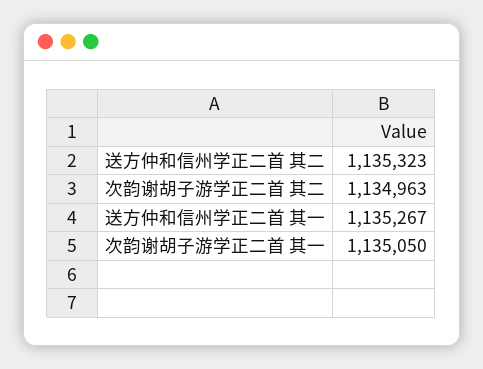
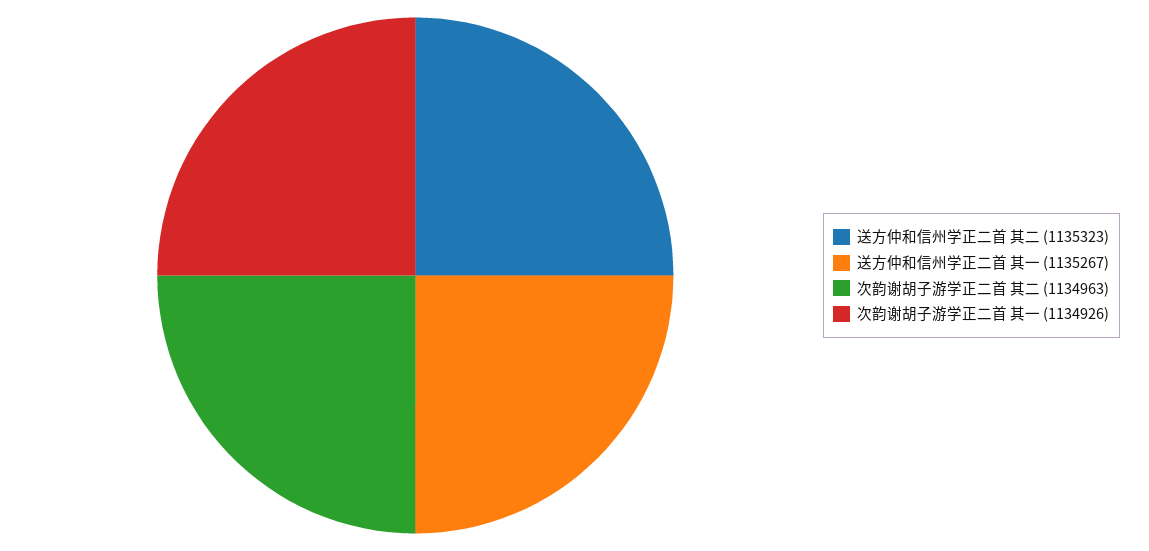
次韵谢胡子游学正二首 其一: 1135050 -> 1134926

